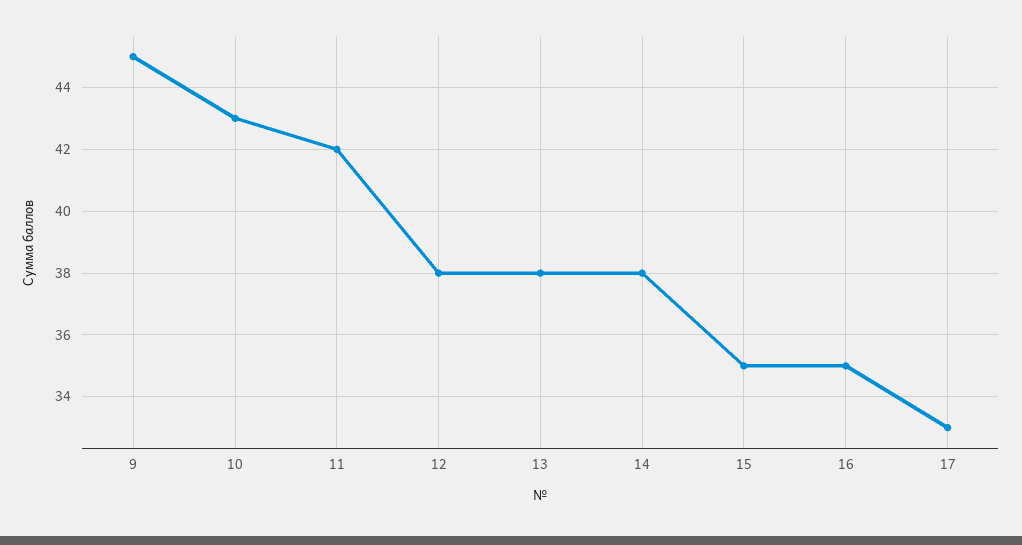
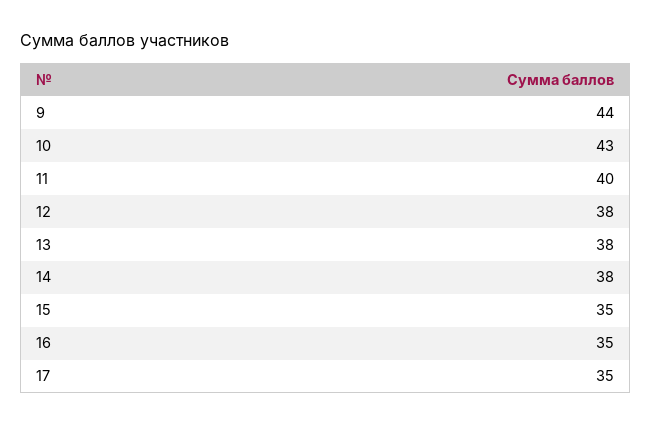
9: 45 -> 44
11: 42 -> 40
17: 33 -> 35

